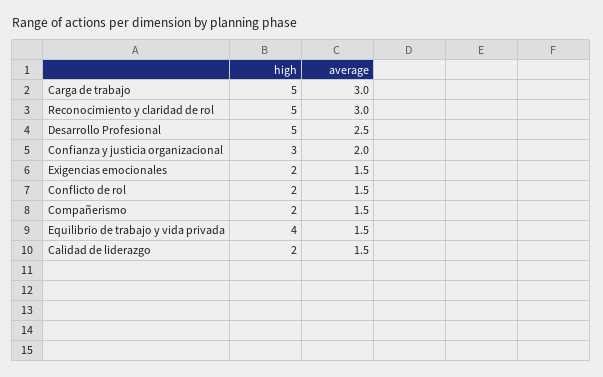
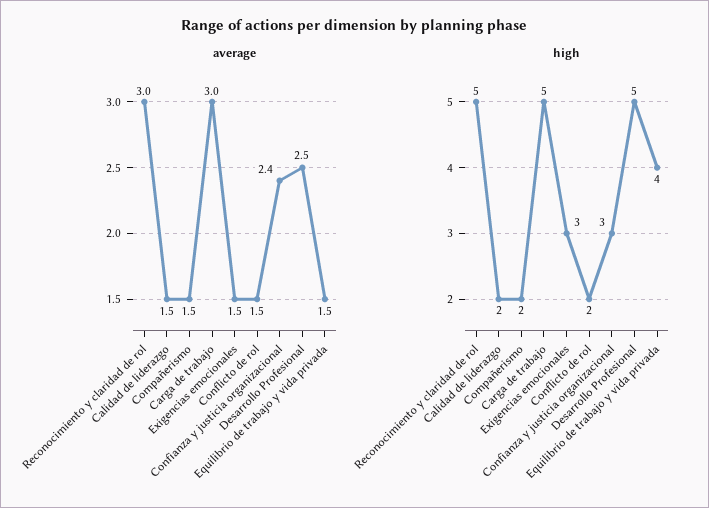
average, Confianza y justicia organizacional: 2 -> 2.4
high, Exigencias emocionales: 2 -> 3

